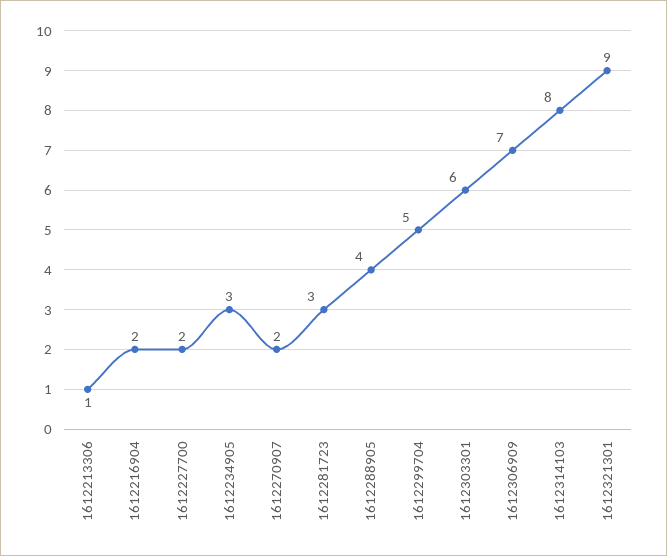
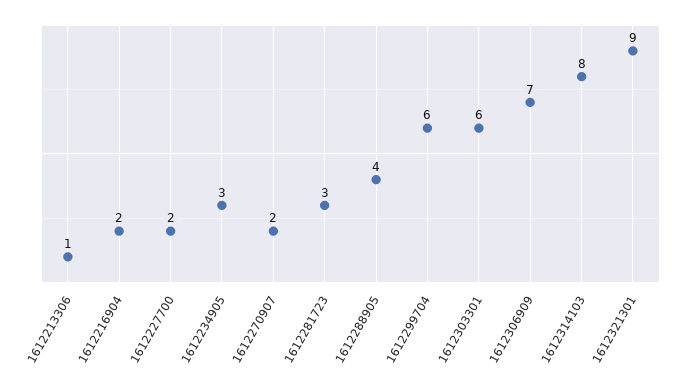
1612299704: 5 -> 6

